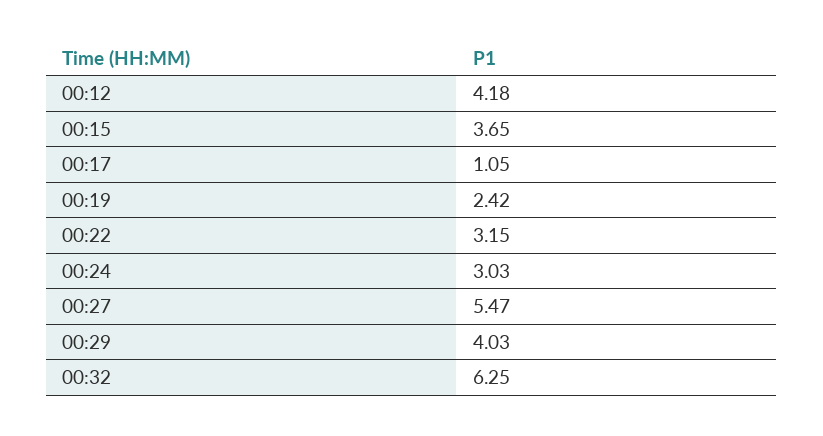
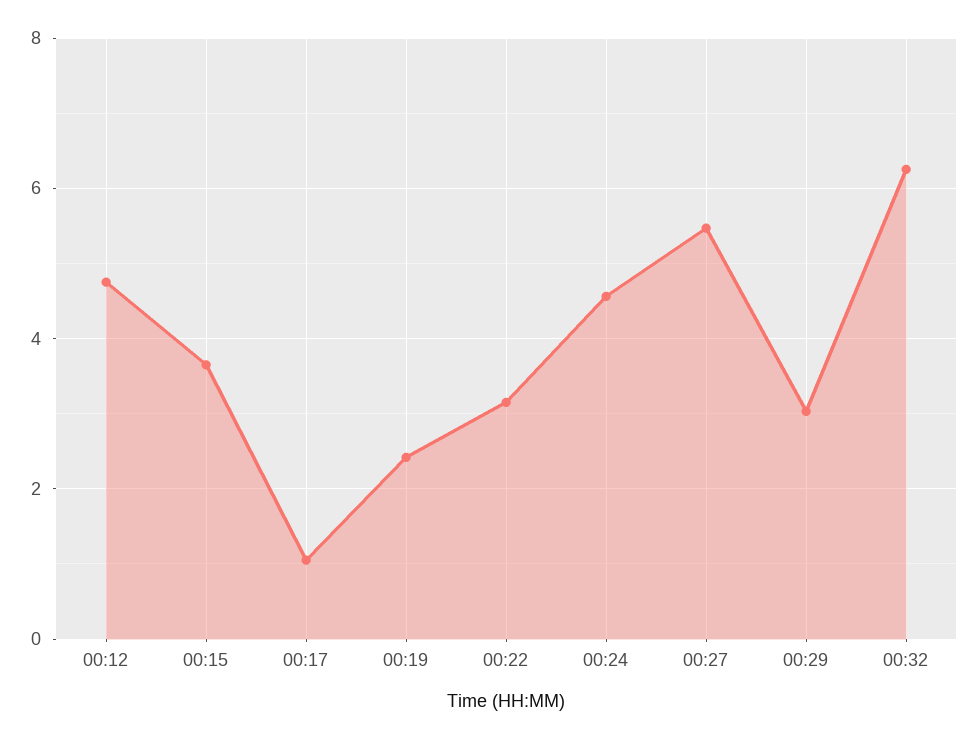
00:12: 4.18 -> 4.8
00:24: 3.03 -> 4.6
00:29: 4.03 -> 3

